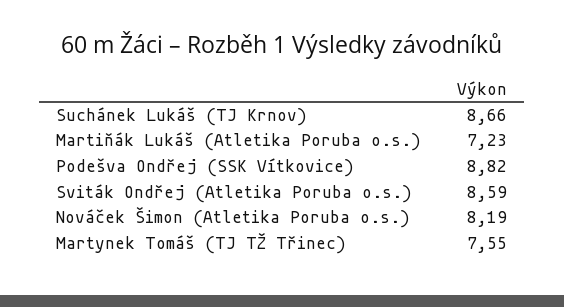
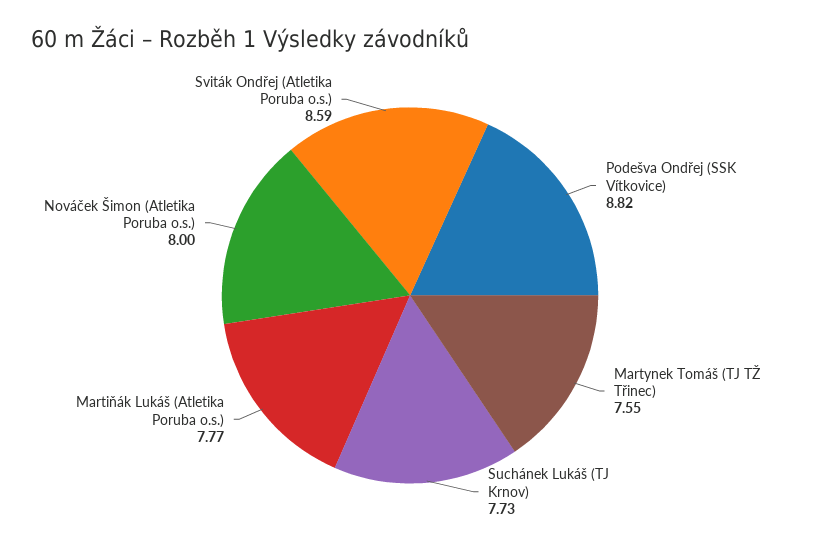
Suchánek Lukáš (TJ Krnov): 8.66 -> 7.73
Martiňák Lukáš (Atletika Poruba o.s.): 7.23 -> 7.77
Nováček Šimon (Atletika Poruba o.s.): 8.19 -> 8

